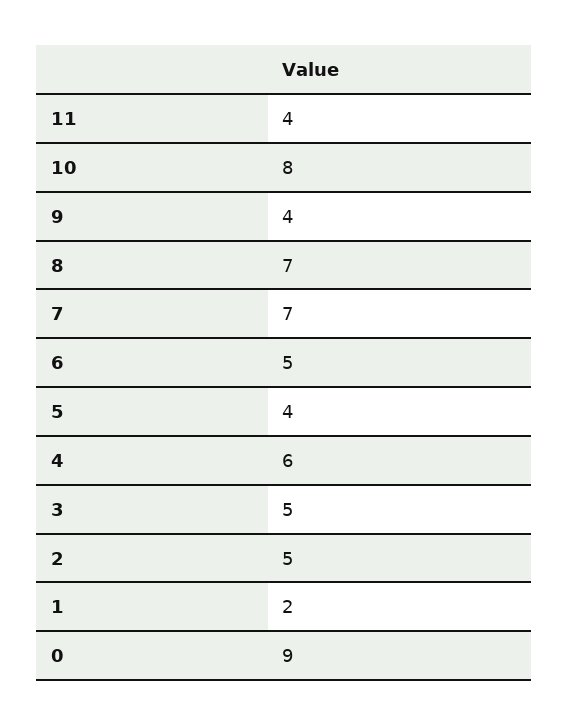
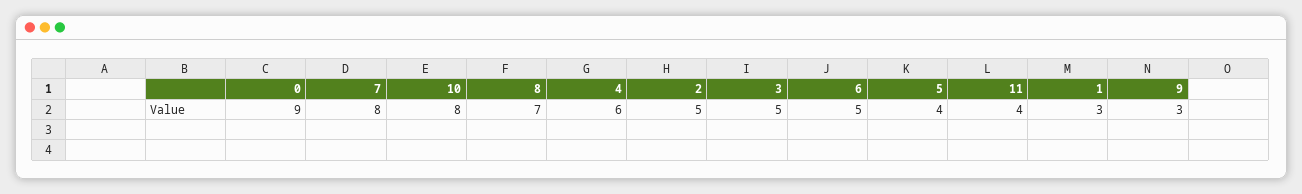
9: 4 -> 3
7: 7 -> 8
1: 2 -> 3

